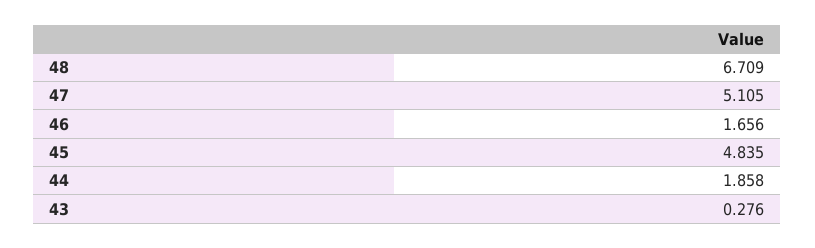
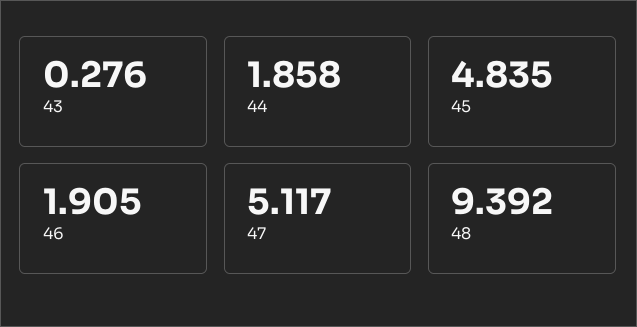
48: 6.709 -> 9.392
47: 5.105 -> 5.117
46: 1.656 -> 1.905

